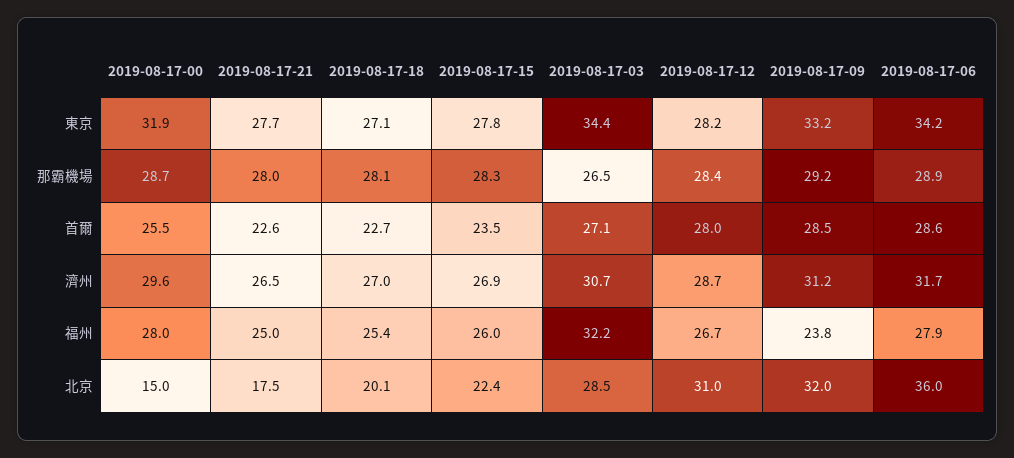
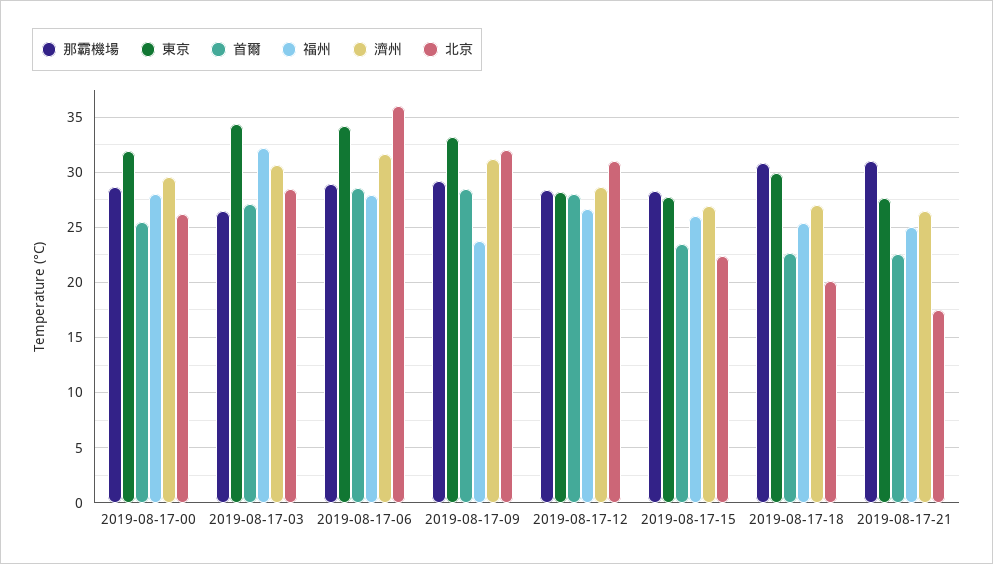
東京, 2019-08-17-18: 27.1 -> 30
那霸機場, 2019-08-17-21: 28 -> 31
那霸機場, 2019-08-17-18: 28.1 -> 31
北京, 2019-08-17-00: 15 -> 26

